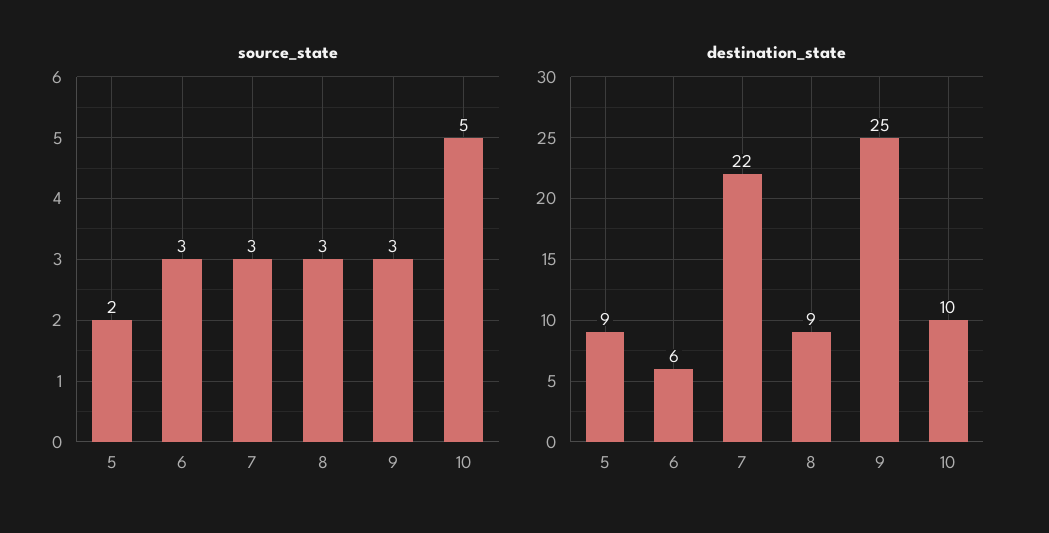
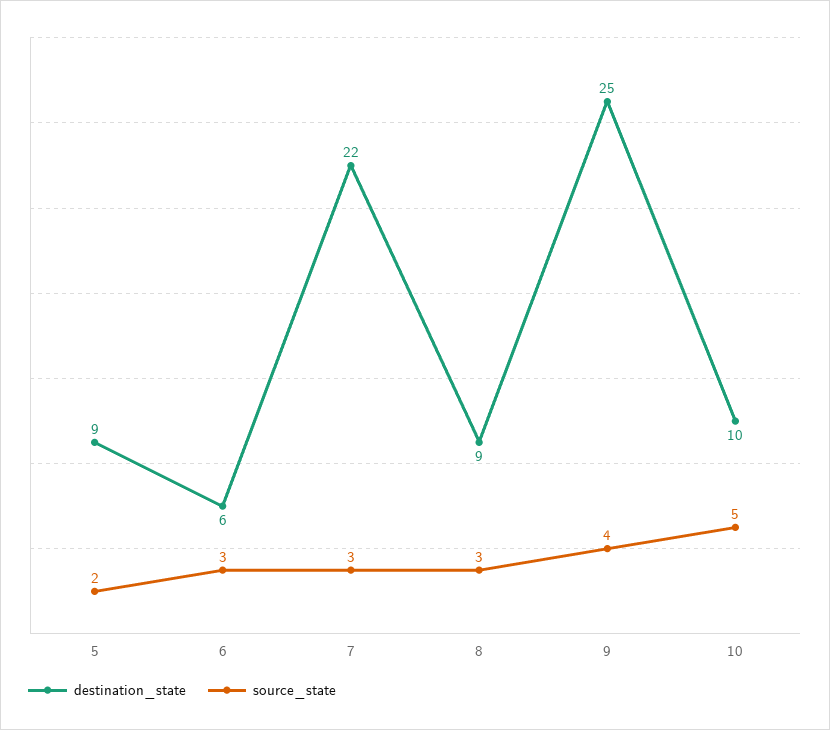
source_state, 9: 3 -> 4

